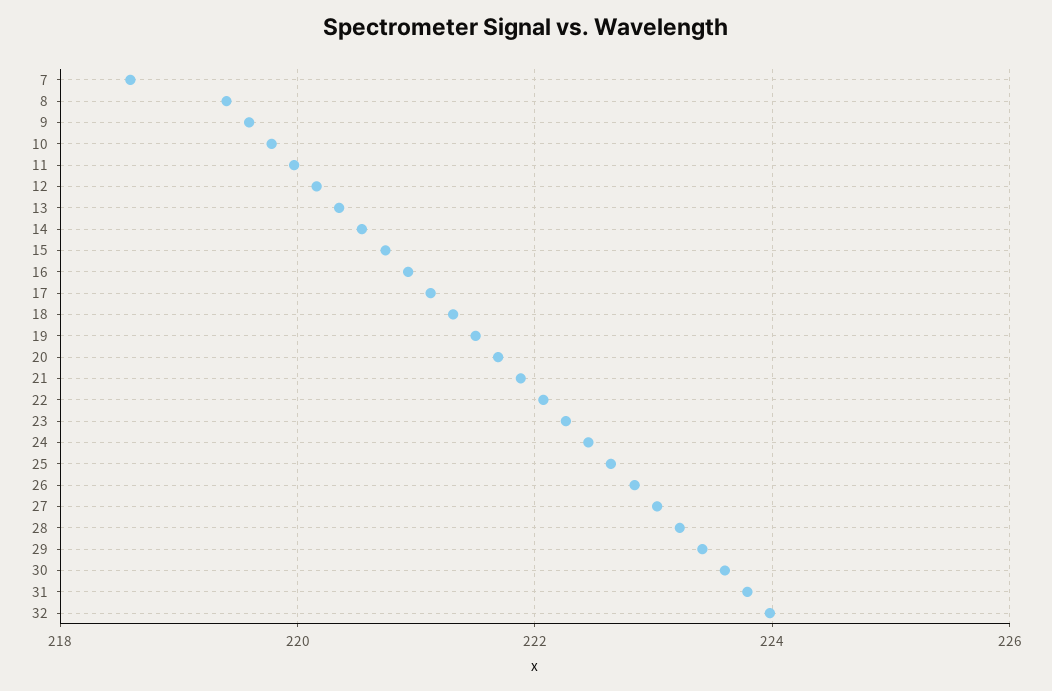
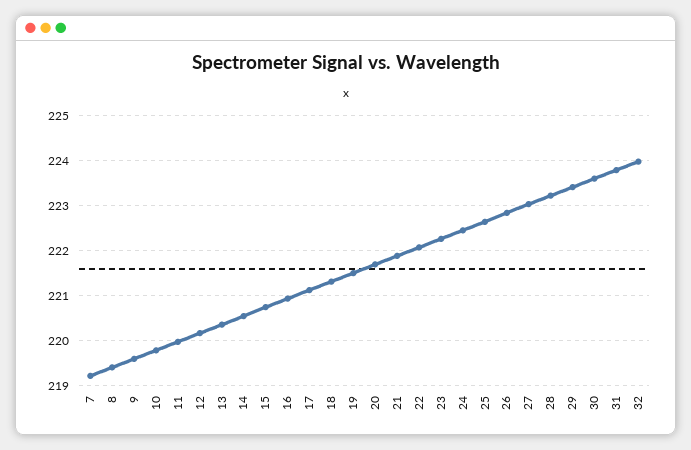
7: 218.6 -> 219.2

